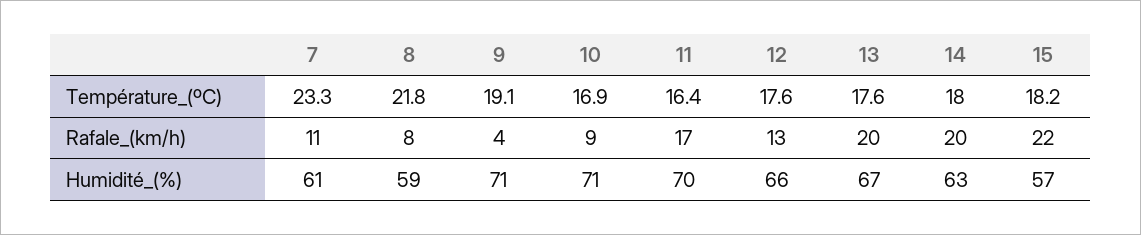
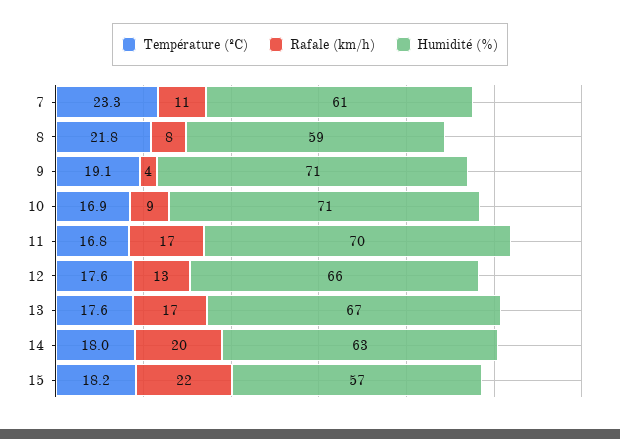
Température_(ºC), 11: 16.4 -> 16.8
Rafale_(km/h), 13: 20 -> 17

